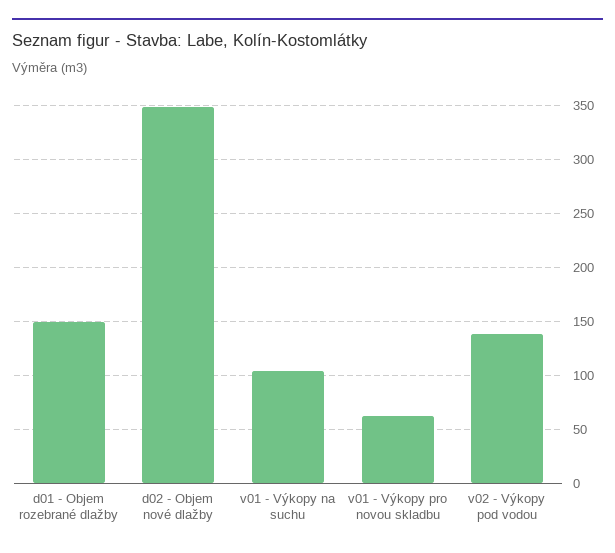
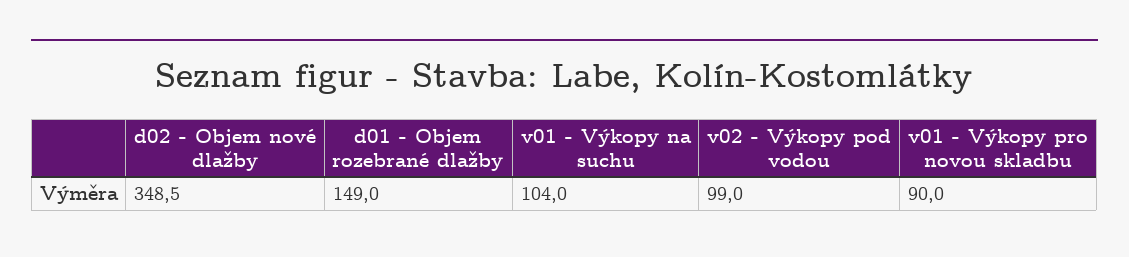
v01 - Výkopy pro novou skladbu: 60 -> 90
v02 - Výkopy pod vodou: 140 -> 99

